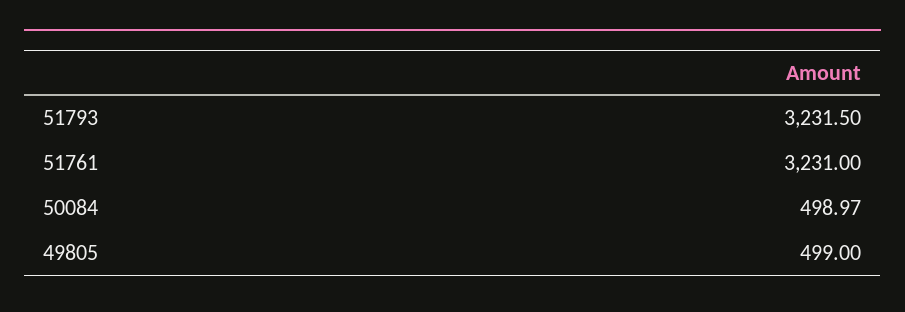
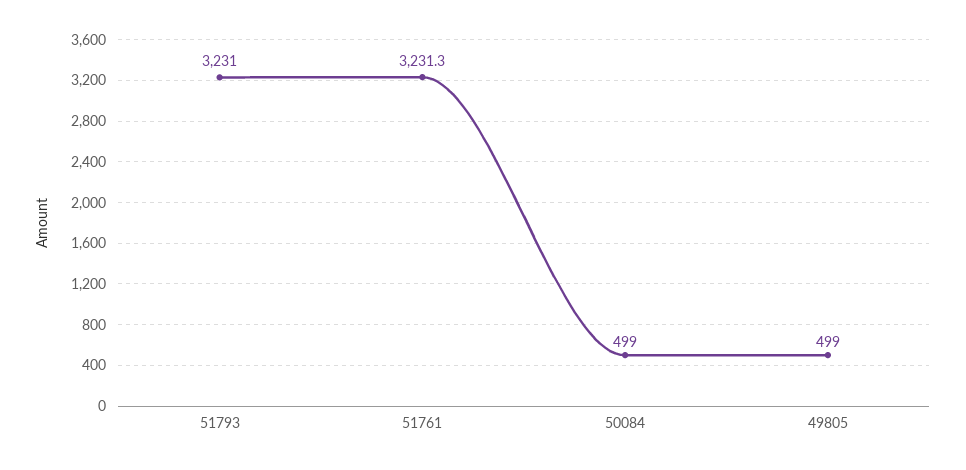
51793: 3231.5 -> 3231
51761: 3231 -> 3231.3

